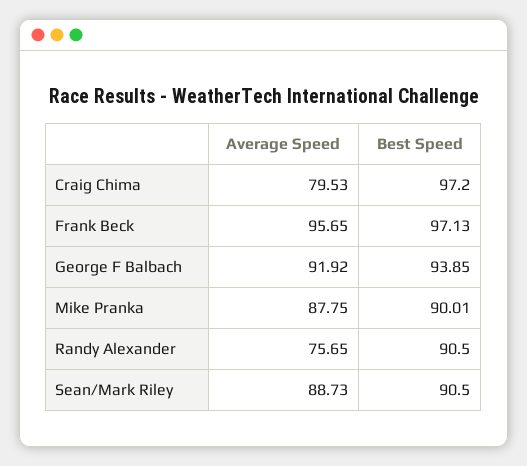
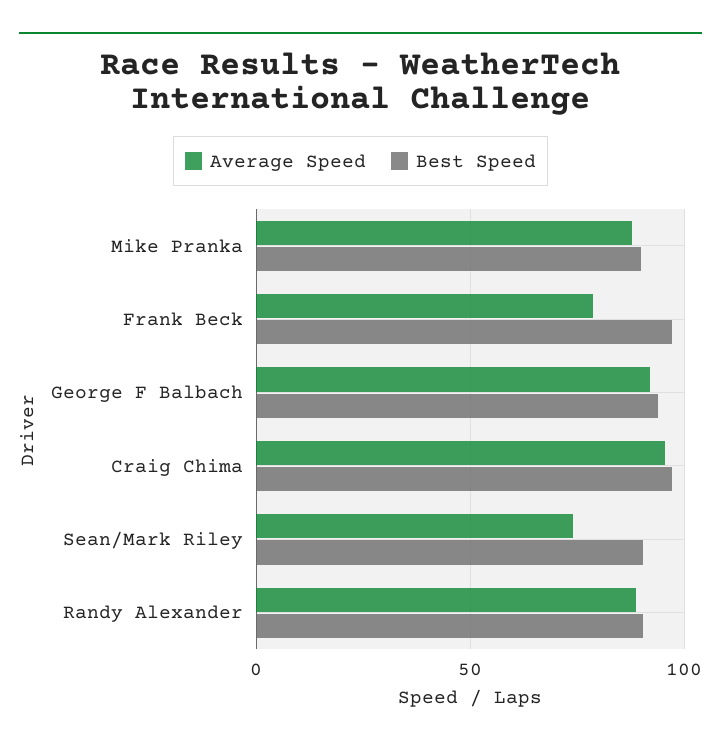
Average Speed, Craig Chima: 79.53 -> 95
Average Speed, Frank Beck: 95.65 -> 80
Average Speed, Randy Alexander: 75.65 -> 90
Average Speed, Sean/Mark Riley: 88.73 -> 75

